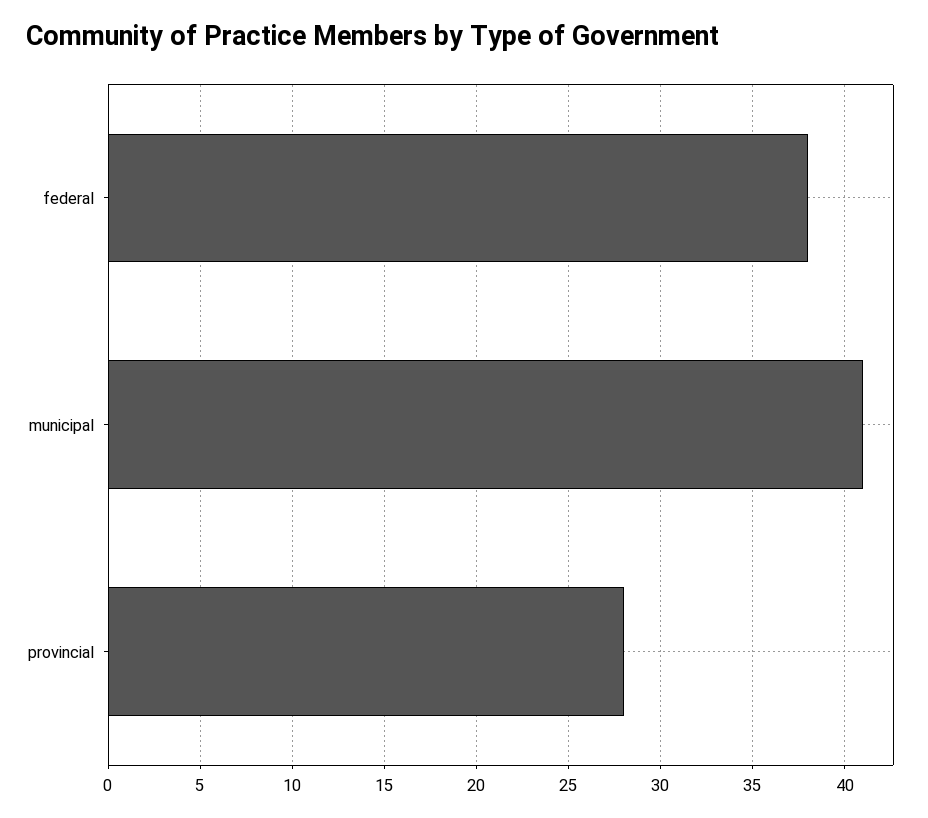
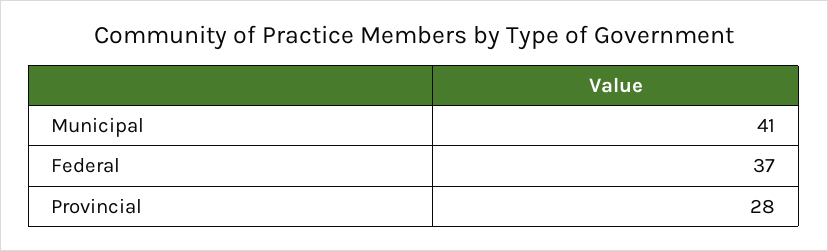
federal: 38 -> 37

